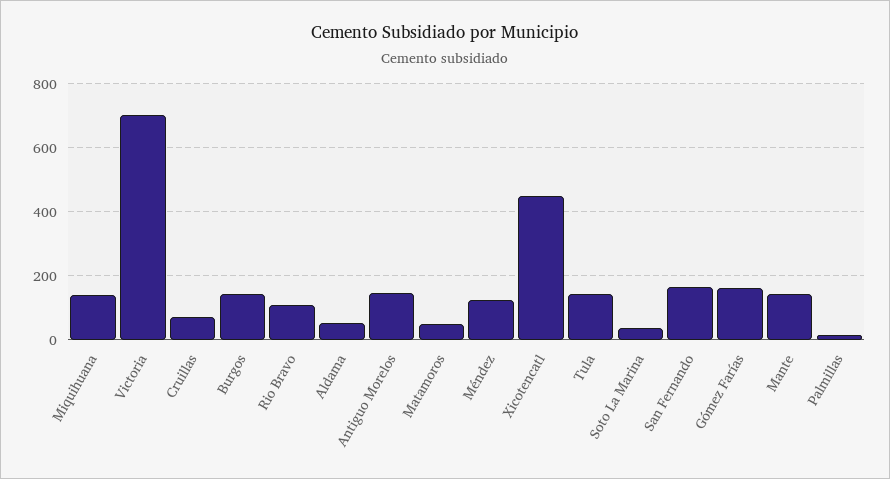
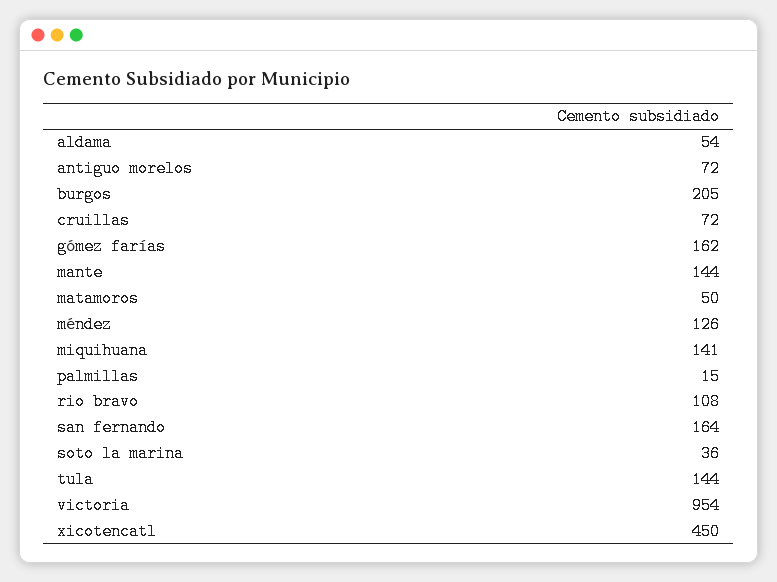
Victoria: 700 -> 954
Burgos: 140 -> 205
Antiguo Morelos: 140 -> 72

